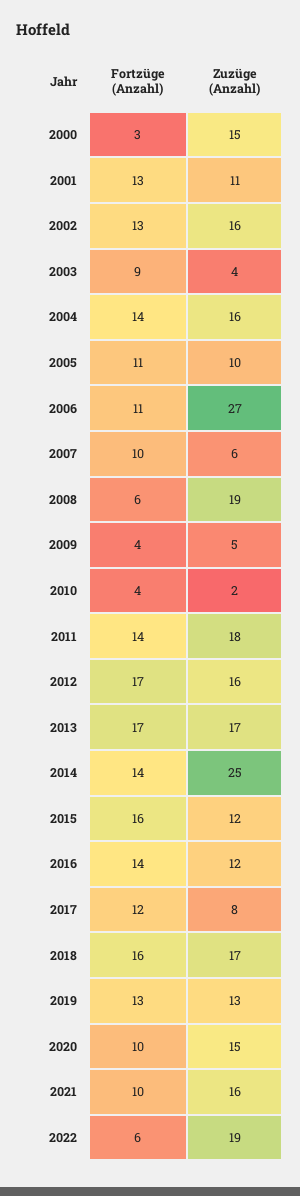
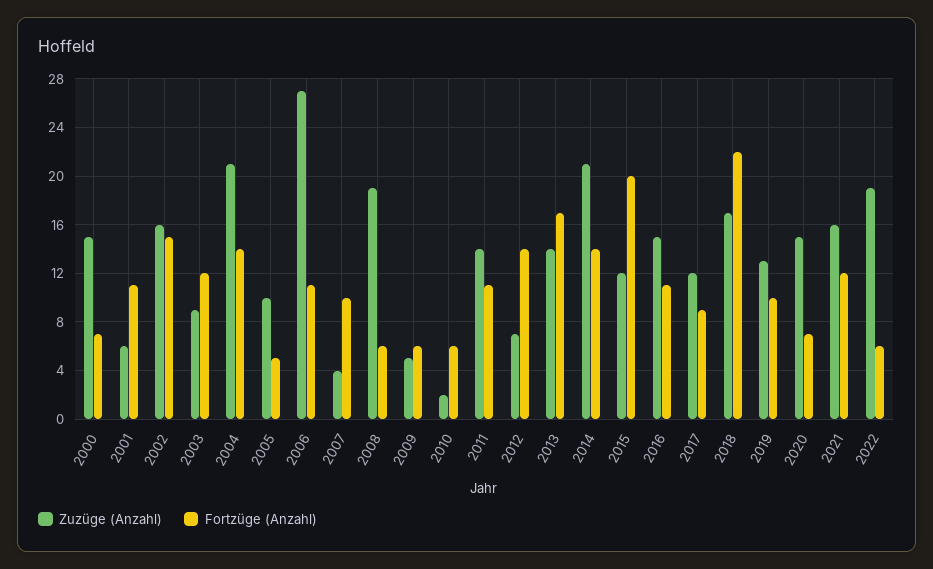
Fortzüge (Anzahl), 2000: 3 -> 7
Fortzüge (Anzahl), 2001: 13 -> 11
Zuzüge (Anzahl), 2001: 11 -> 6
Fortzüge (Anzahl), 2002: 13 -> 15
Fortzüge (Anzahl), 2003: 9 -> 12
Zuzüge (Anzahl), 2003: 4 -> 9
Zuzüge (Anzahl), 2004: 16 -> 21
Fortzüge (Anzahl), 2005: 11 -> 5
Zuzüge (Anzahl), 2007: 6 -> 4
Fortzüge (Anzahl), 2009: 4 -> 6
Fortzüge (Anzahl), 2010: 4 -> 6
Fortzüge (Anzahl), 2011: 14 -> 11
Zuzüge (Anzahl), 2011: 18 -> 14
Fortzüge (Anzahl), 2012: 17 -> 14
Zuzüge (Anzahl), 2012: 16 -> 7
Zuzüge (Anzahl), 2013: 17 -> 14
Zuzüge (Anzahl), 2014: 25 -> 21
Fortzüge (Anzahl), 2015: 16 -> 20
Fortzüge (Anzahl), 2016: 14 -> 11
Zuzüge (Anzahl), 2016: 12 -> 15
Fortzüge (Anzahl), 2017: 12 -> 9
Zuzüge (Anzahl), 2017: 8 -> 12
Fortzüge (Anzahl), 2018: 16 -> 22
Fortzüge (Anzahl), 2019: 13 -> 10
Fortzüge (Anzahl), 2020: 10 -> 7
Fortzüge (Anzahl), 2021: 10 -> 12

